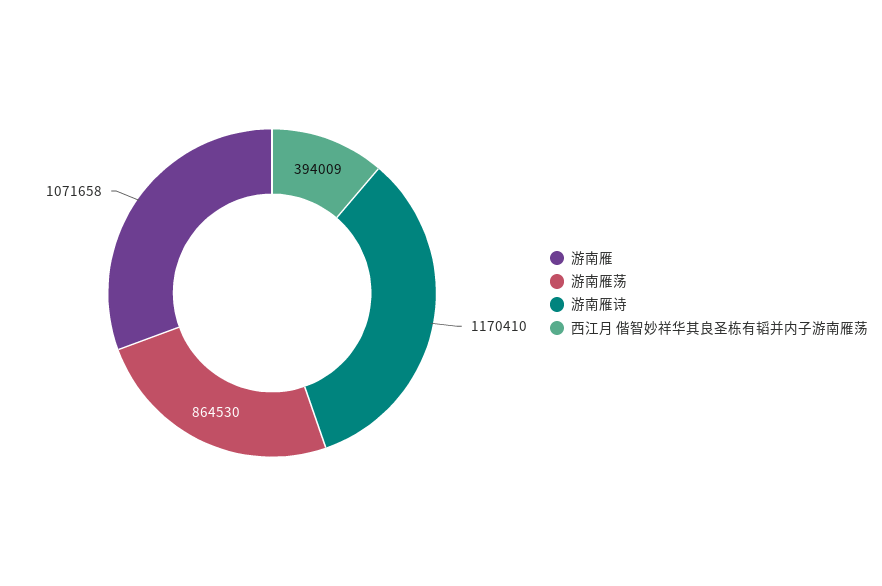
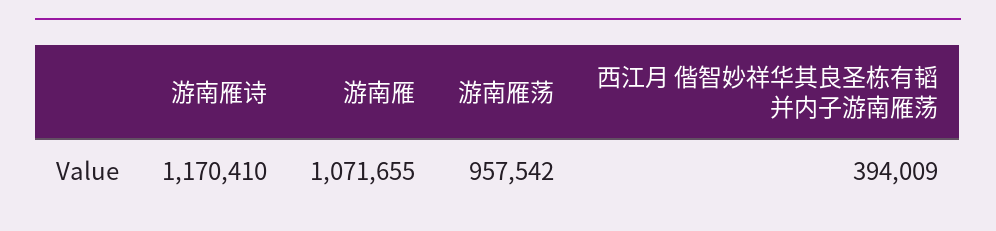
游南雁: 1071658 -> 1071655
游南雁荡: 864530 -> 957542

